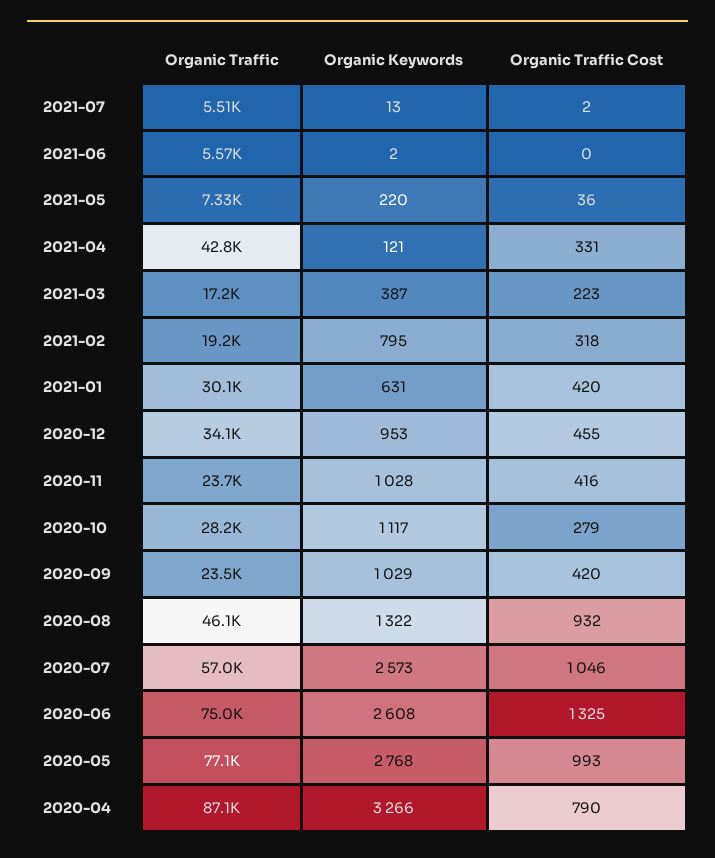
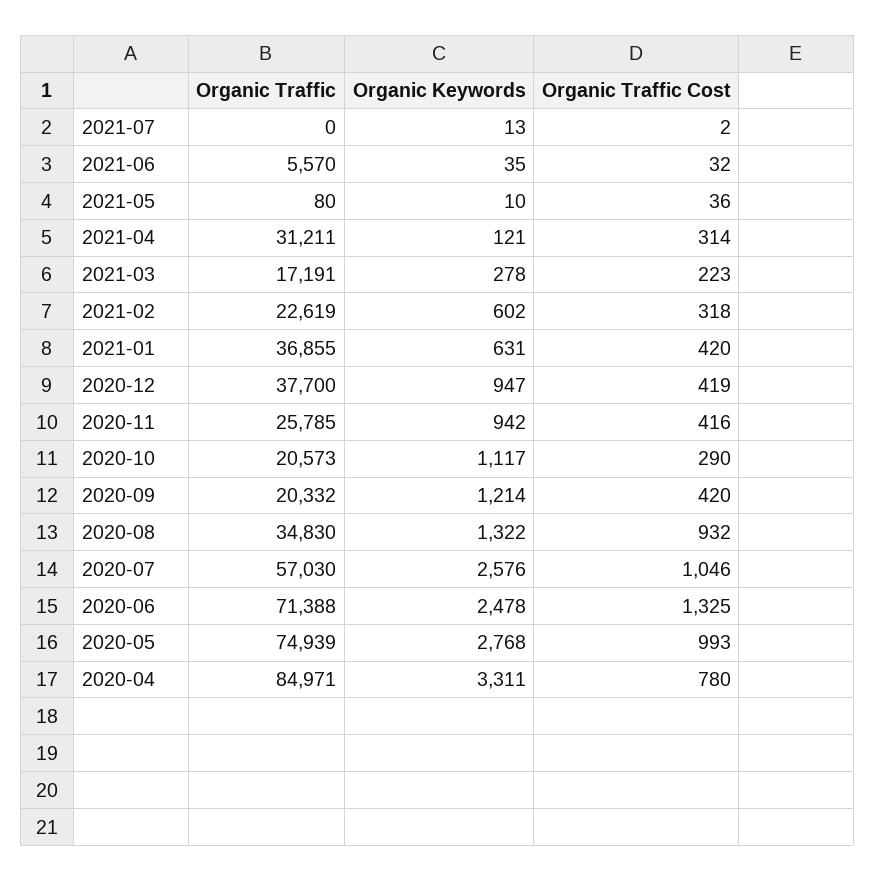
Organic Traffic, 2021-07: 5510 -> 0
Organic Keywords, 2021-06: 2 -> 35
Organic Traffic Cost, 2021-06: 0 -> 32
Organic Traffic, 2021-05: 7330 -> 80
Organic Keywords, 2021-05: 220 -> 10
Organic Traffic, 2021-04: 42800 -> 31211
Organic Traffic Cost, 2021-04: 331 -> 314
Organic Keywords, 2021-03: 387 -> 278
Organic Traffic, 2021-02: 19200 -> 22619
Organic Keywords, 2021-02: 795 -> 602
Organic Traffic, 2021-01: 30100 -> 36855
Organic Traffic, 2020-12: 34100 -> 37700
Organic Keywords, 2020-12: 953 -> 947
Organic Traffic Cost, 2020-12: 455 -> 419
Organic Traffic, 2020-11: 23700 -> 25785
Organic Keywords, 2020-11: 1028 -> 942
Organic Traffic, 2020-10: 28200 -> 20573
Organic Traffic Cost, 2020-10: 279 -> 290
Organic Traffic, 2020-09: 23500 -> 20332
Organic Keywords, 2020-09: 1029 -> 1214
Organic Traffic, 2020-08: 46100 -> 34830
Organic Keywords, 2020-07: 2573 -> 2576
Organic Traffic, 2020-06: 75000 -> 71388
Organic Keywords, 2020-06: 2608 -> 2478
Organic Traffic, 2020-05: 77100 -> 74939
Organic Traffic, 2020-04: 87100 -> 84971
Organic Keywords, 2020-04: 3266 -> 3311
Organic Traffic Cost, 2020-04: 790 -> 780

